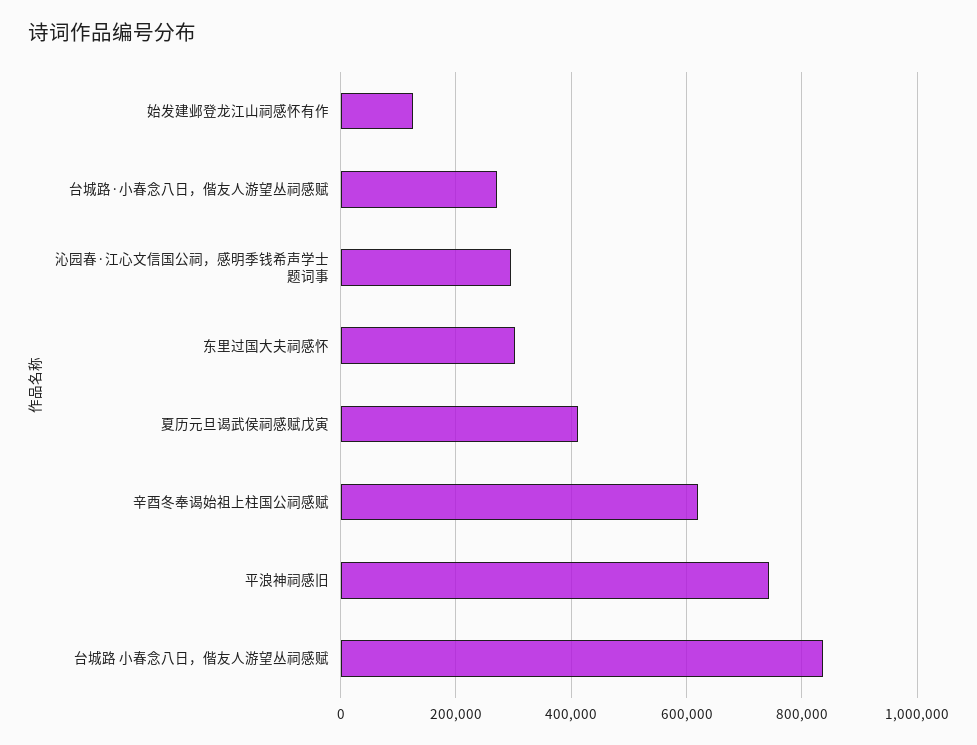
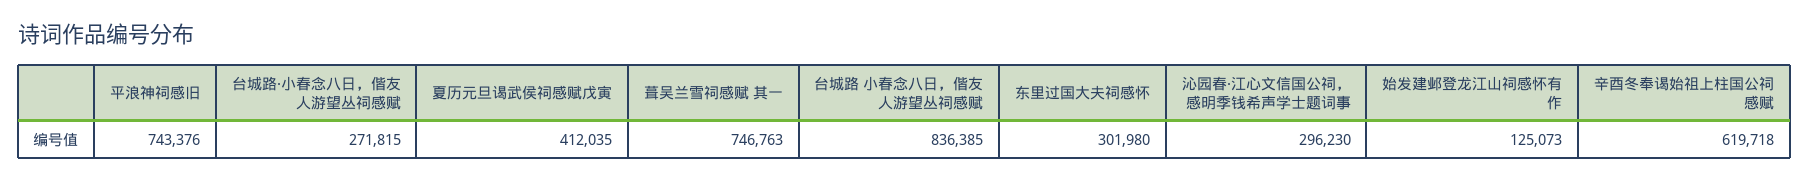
葺吴兰雪祠感赋 其一: none -> 746763

